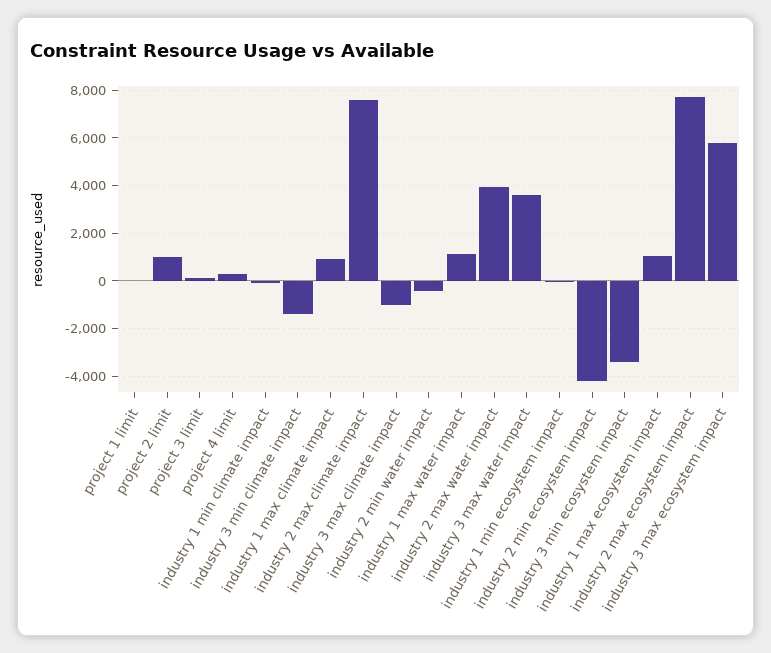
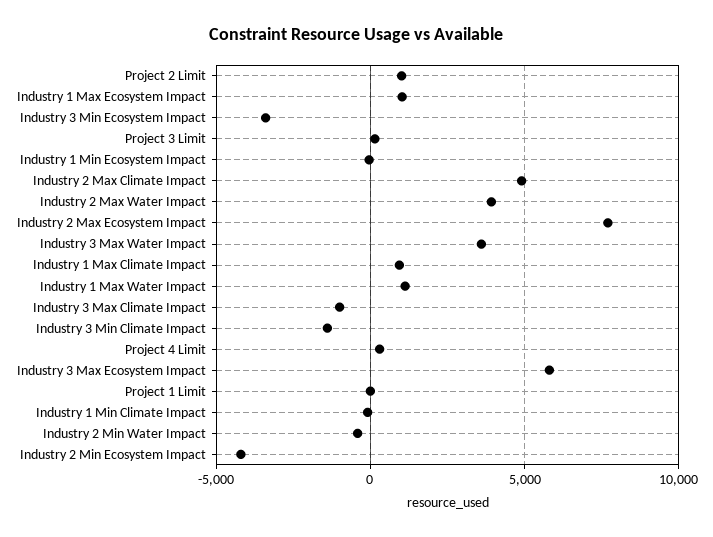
industry 2 max climate impact: 7500 -> 5000

